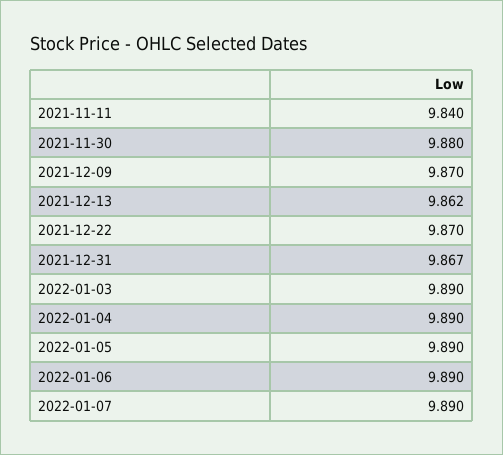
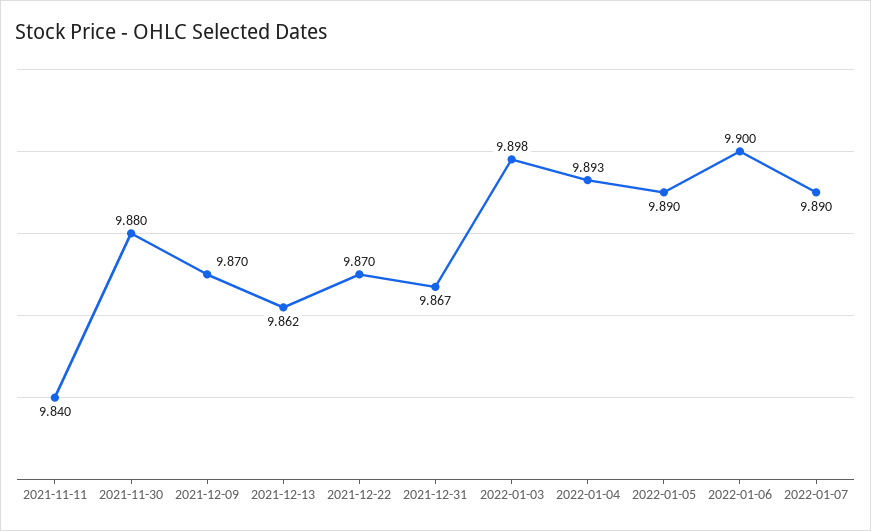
2022-01-03: 9.89 -> 9.898
2022-01-04: 9.89 -> 9.893
2022-01-06: 9.89 -> 9.9

